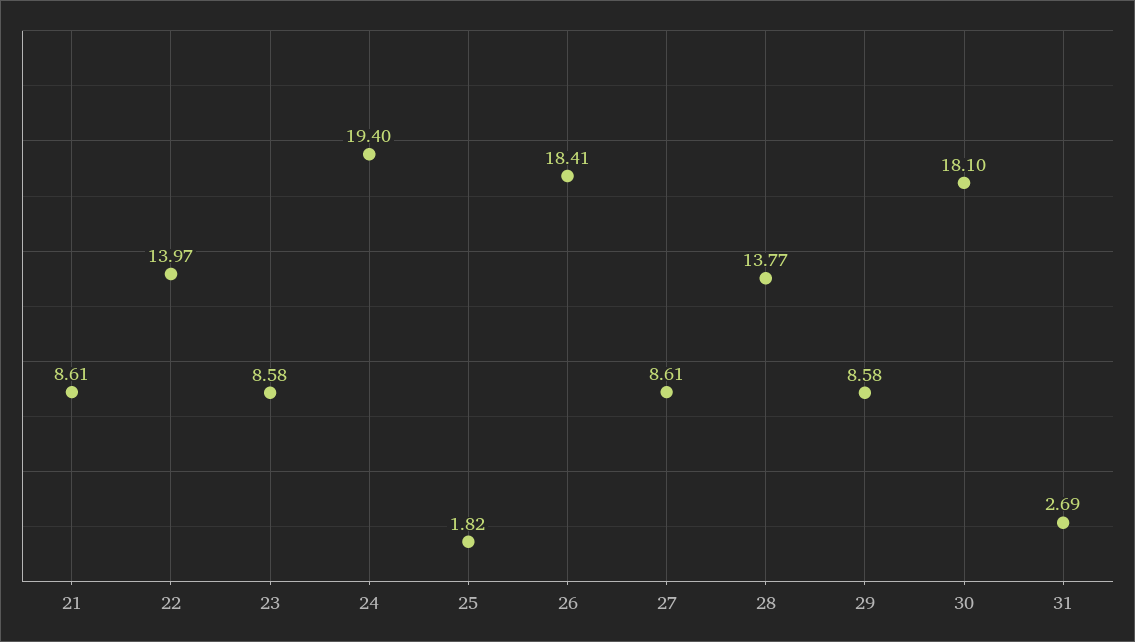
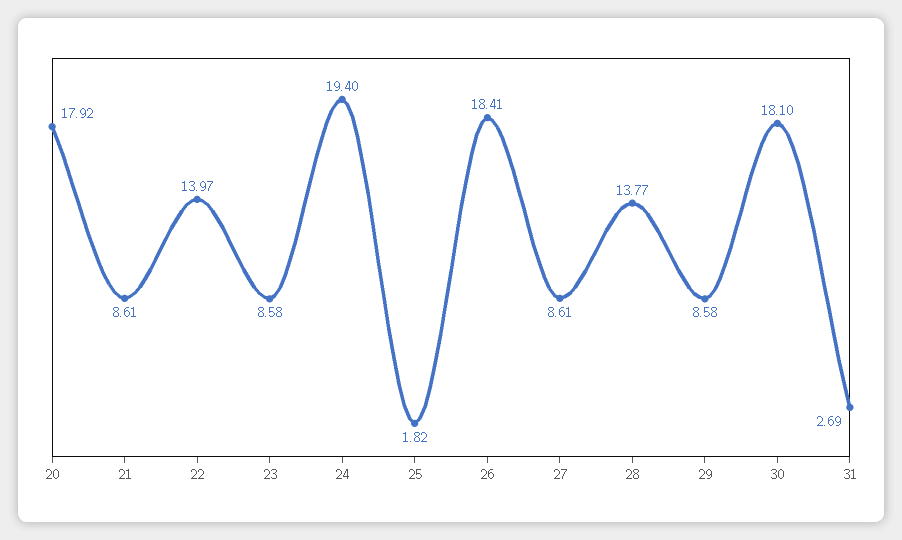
20: none -> 17.92

